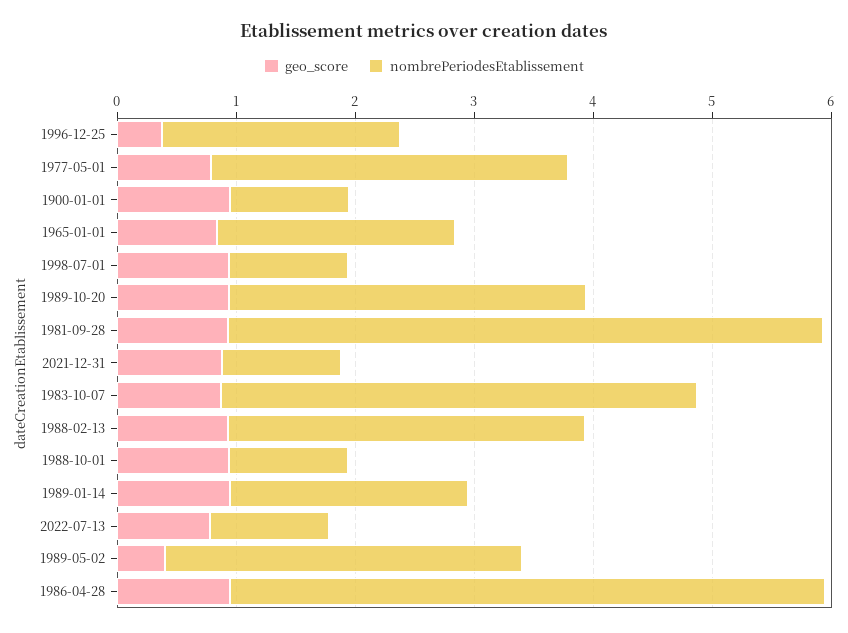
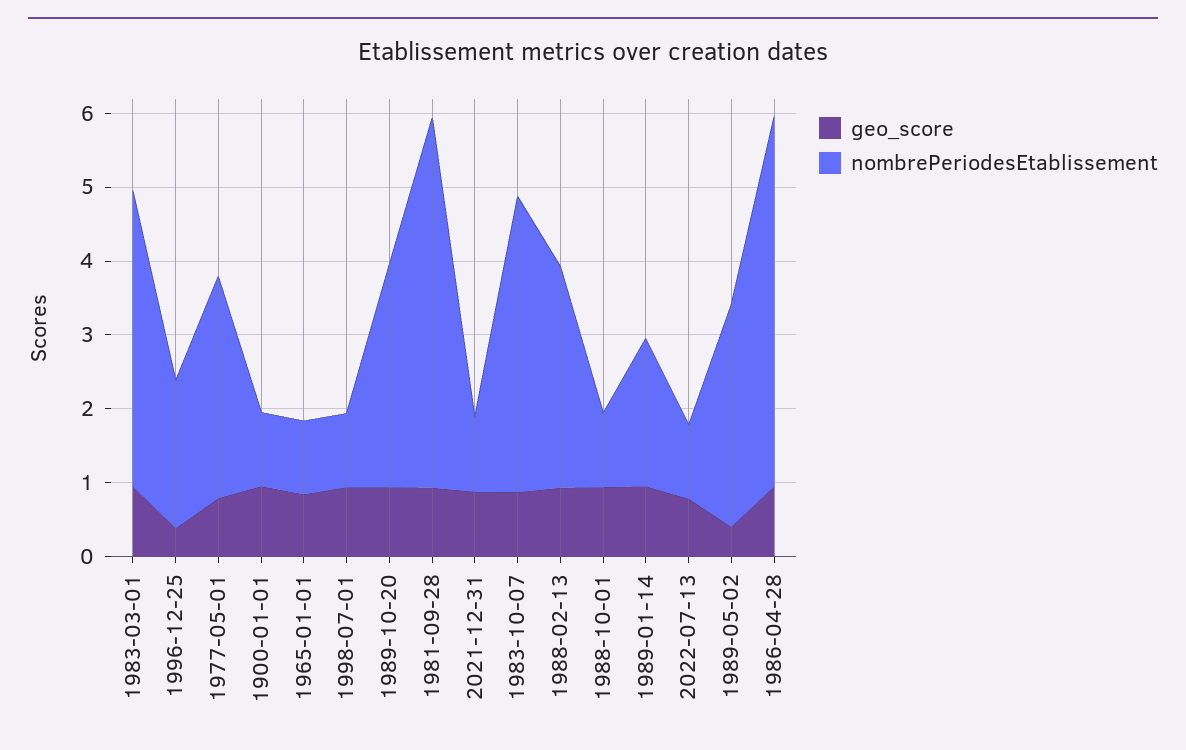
nombrePeriodesEtablissement, 1965-01-01: 2 -> 1
geo_score, 1983-03-01: none -> 1
nombrePeriodesEtablissement, 1983-03-01: none -> 4

